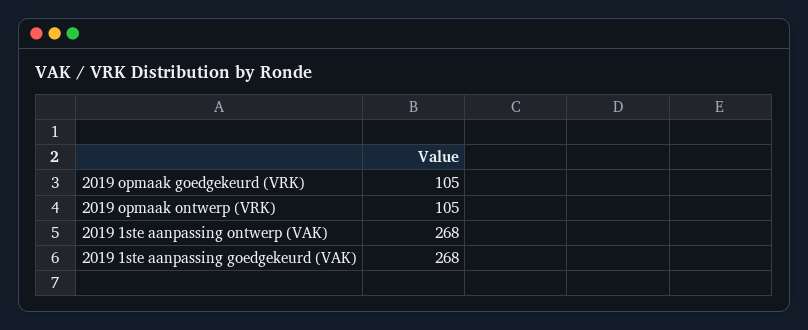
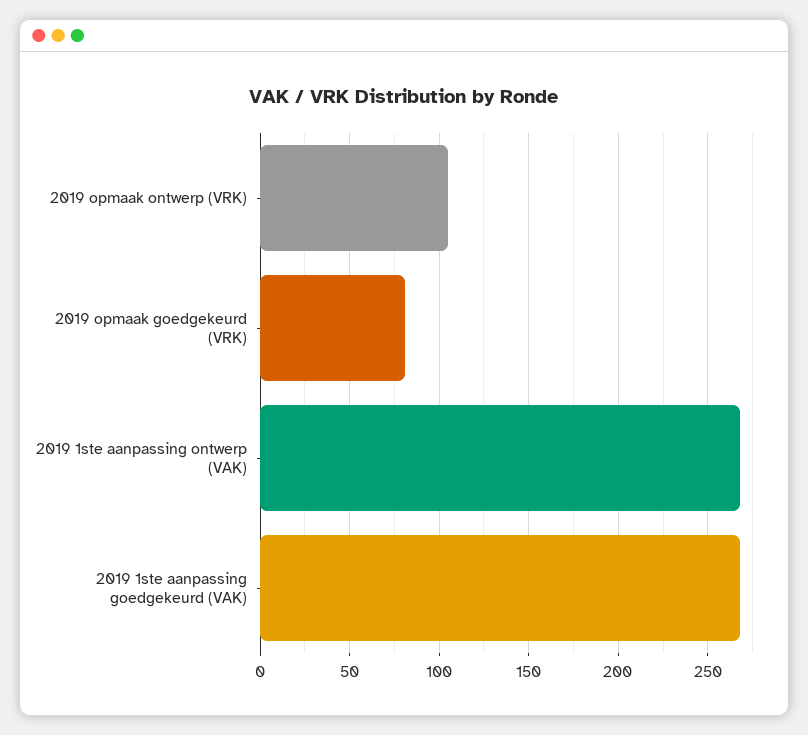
2019 opmaak goedgekeurd (VRK): 105 -> 80

